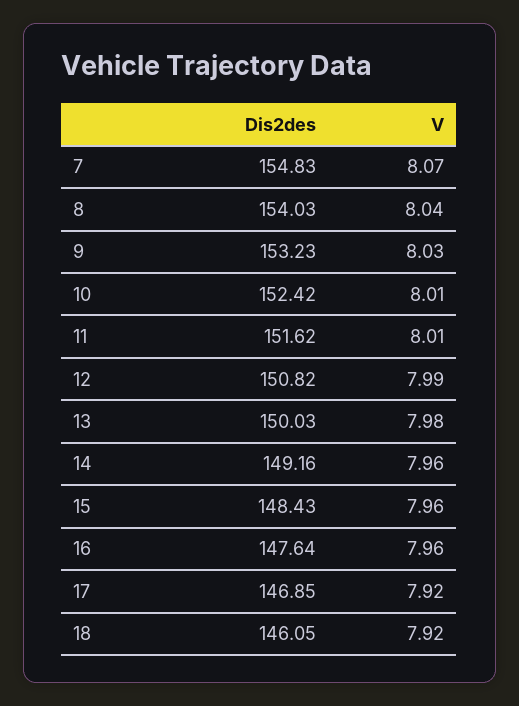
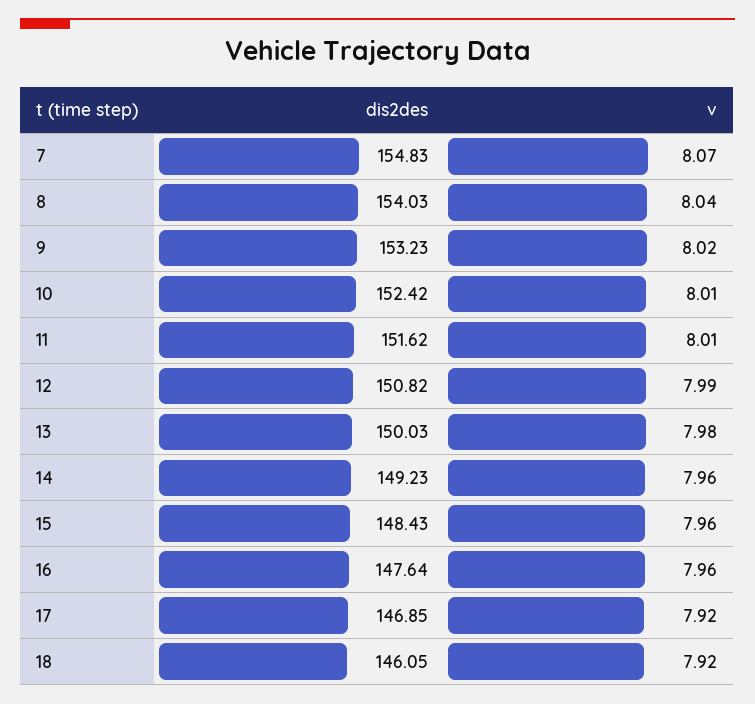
V, 9: 8.03 -> 8.02
Dis2des, 14: 149.16 -> 149.23

